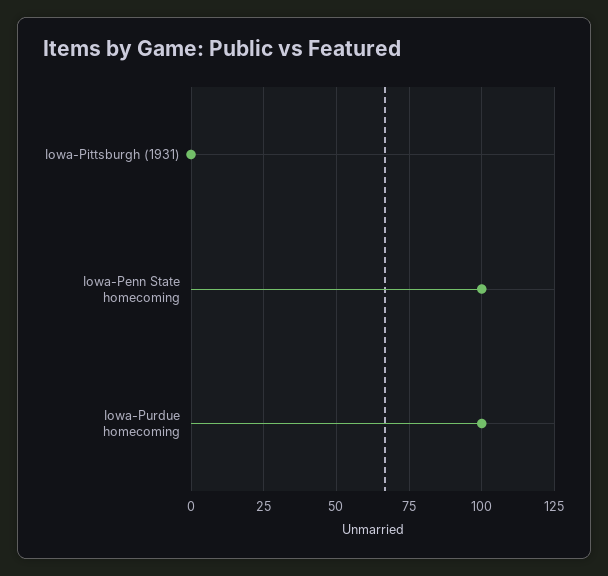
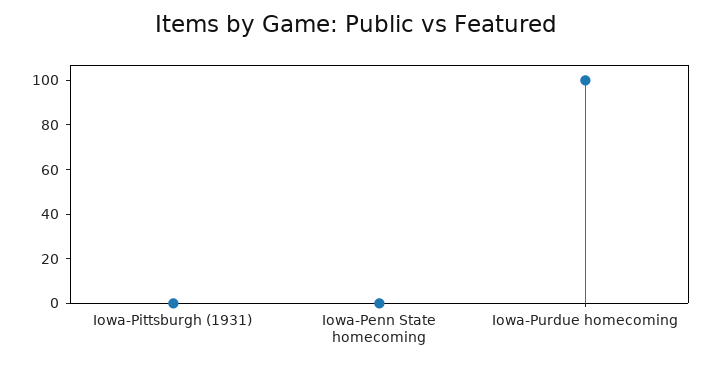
Iowa-Penn State homecoming: 100 -> 0

